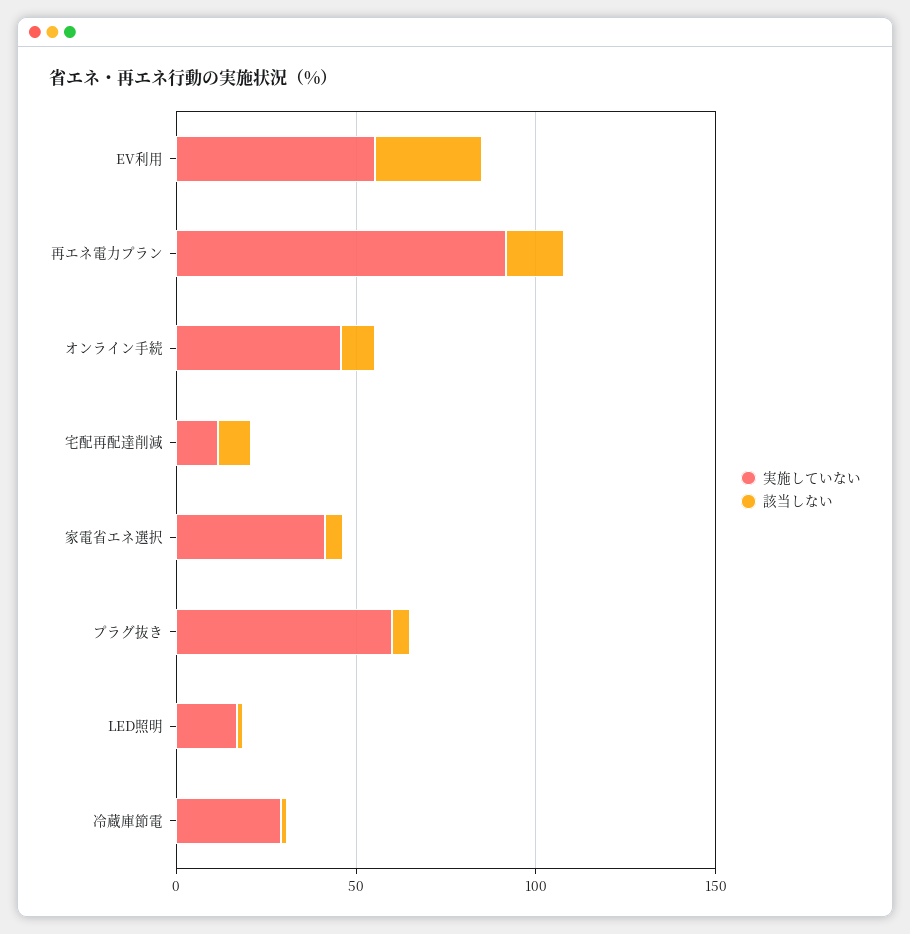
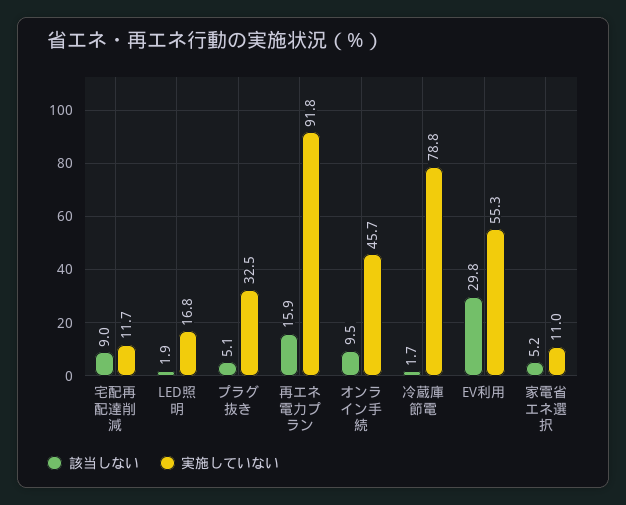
実施していない, 家電省エネ選択: 40 -> 11
実施していない, プラグ抜き: 60 -> 32.5
実施していない, 冷蔵庫節電: 30 -> 78.8

